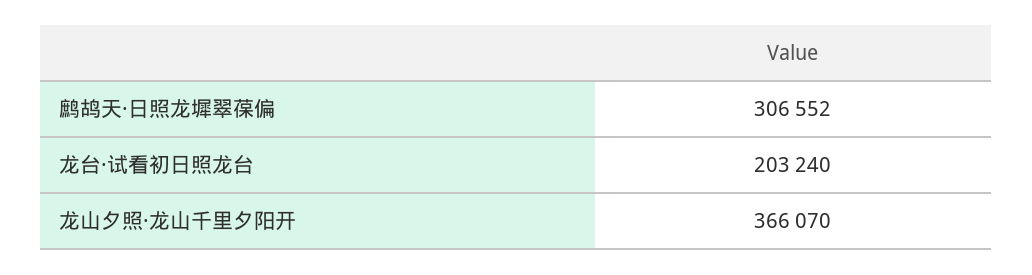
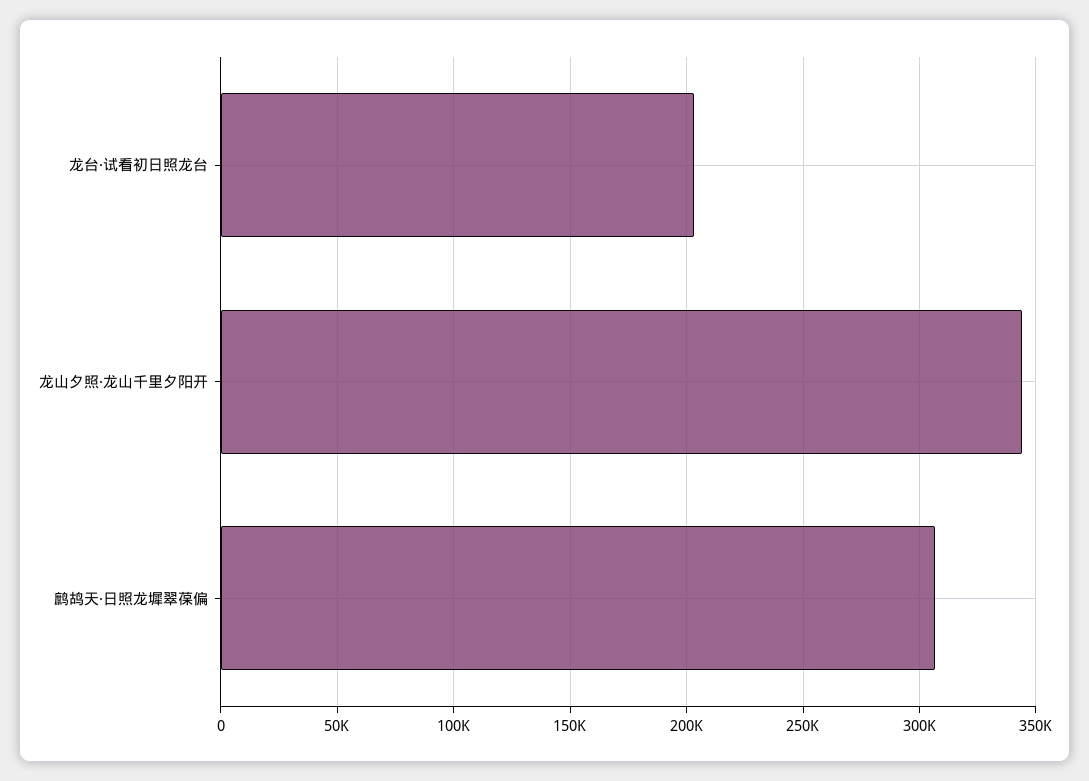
龙山夕照·龙山千里夕阳开: 366070 -> 345000

